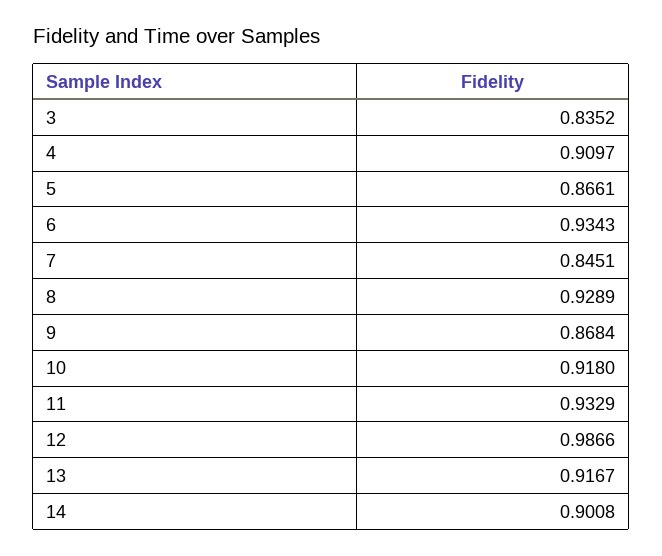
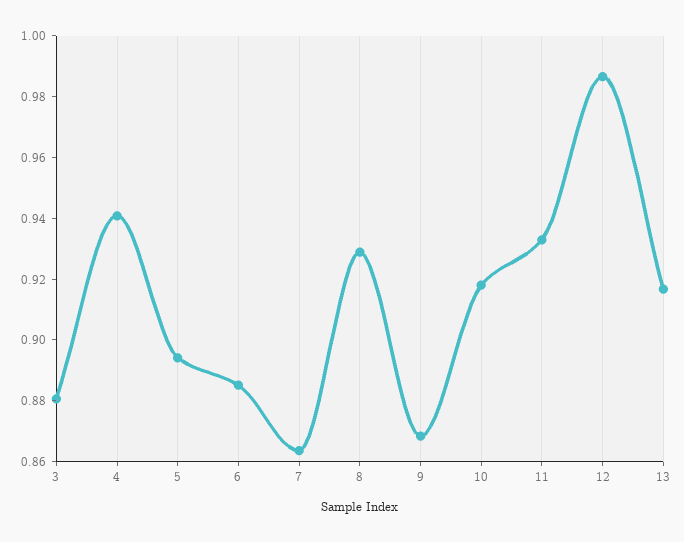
3: 0.8352 -> 0.88
4: 0.9097 -> 0.94
5: 0.8661 -> 0.895
6: 0.9343 -> 0.885
7: 0.8451 -> 0.865
14: 0.9008 -> none

